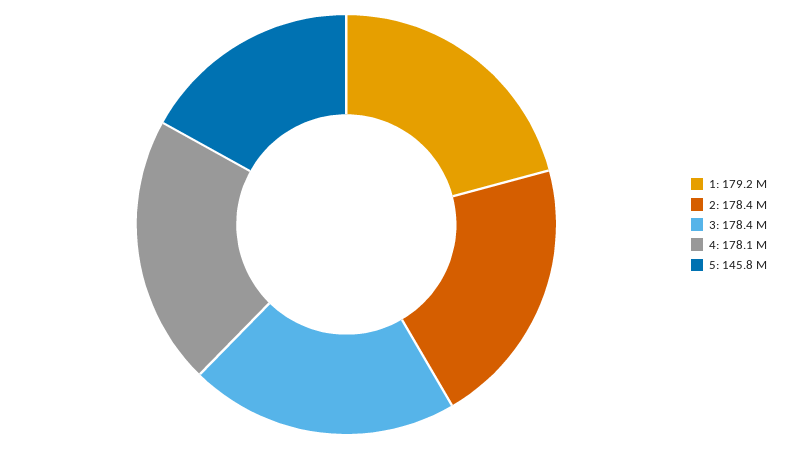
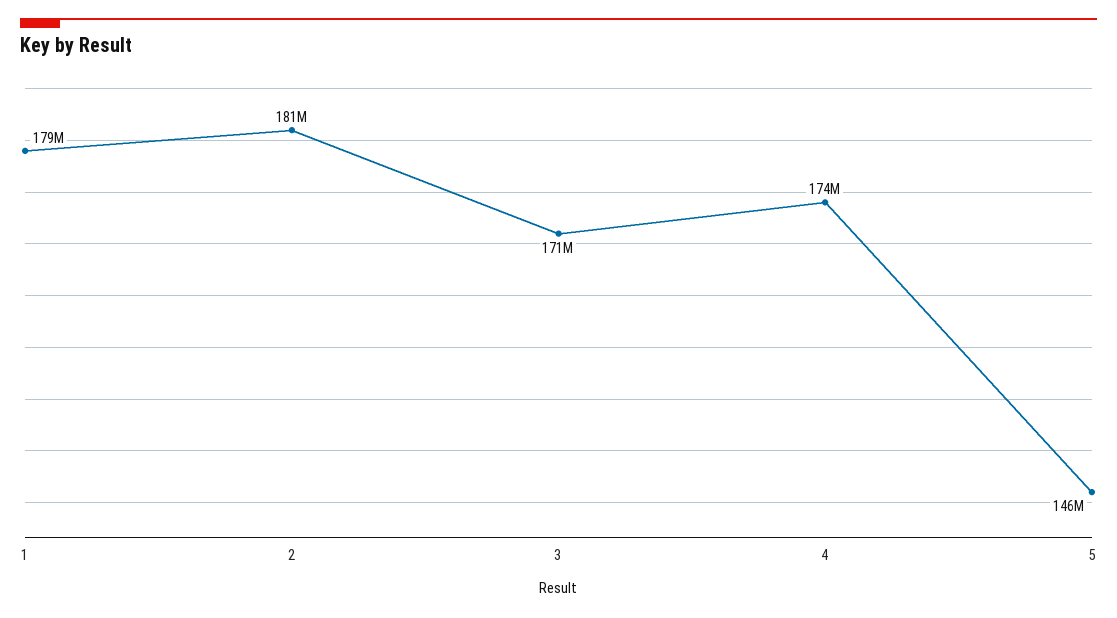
2: 178400000 -> 181000000
3: 178400000 -> 171000000
4: 178100000 -> 174000000

